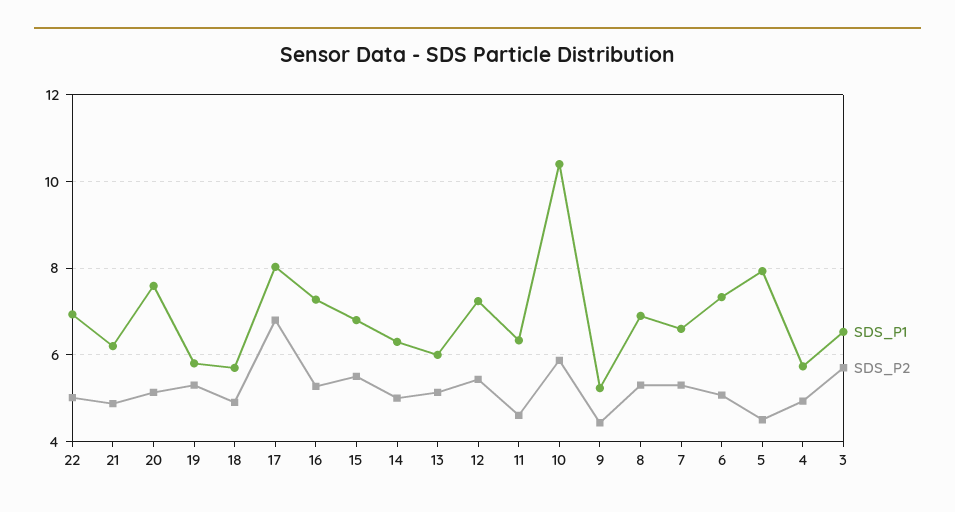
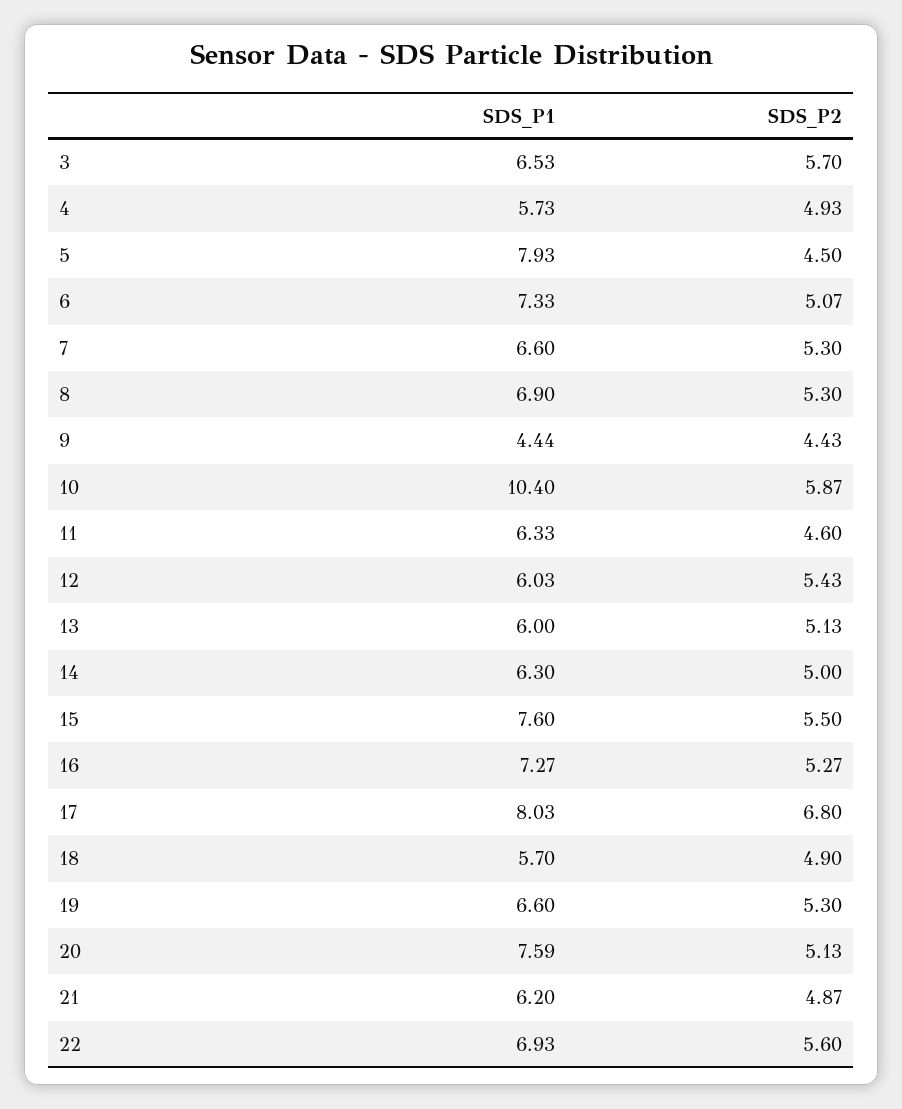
SDS_P2, 22: 5 -> 5.6
SDS_P1, 19: 5.8 -> 6.6
SDS_P1, 15: 6.8 -> 7.6
SDS_P1, 12: 7.2 -> 6.03
SDS_P1, 9: 5.2 -> 4.44

